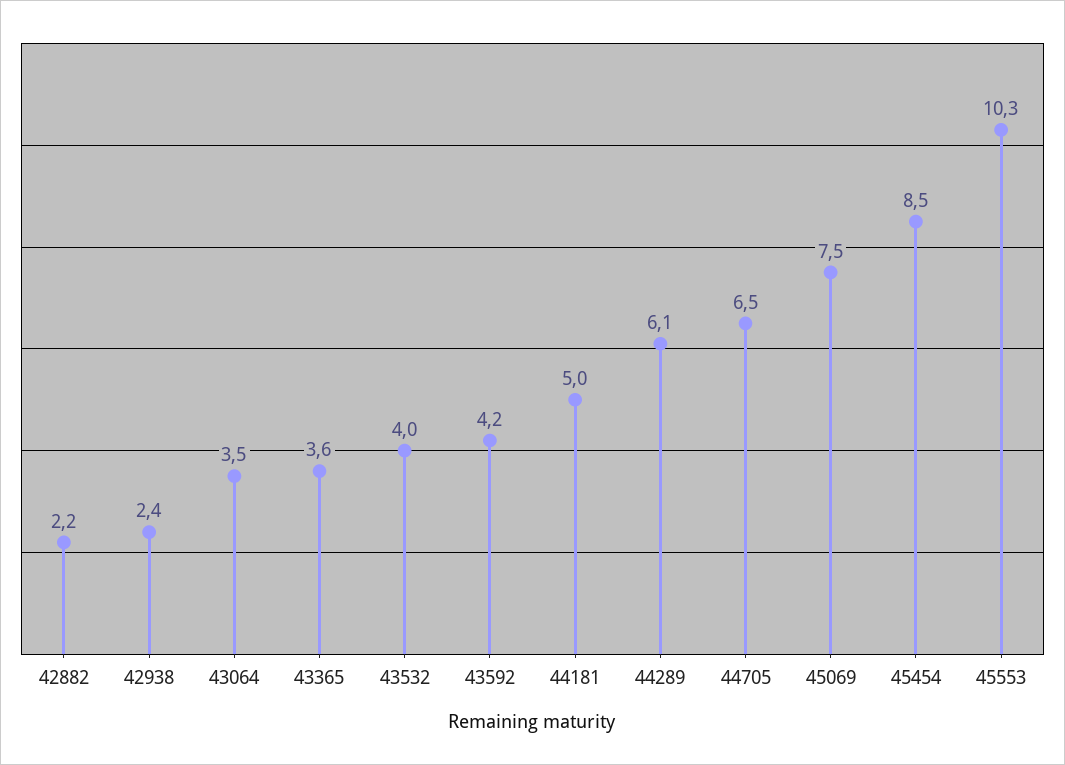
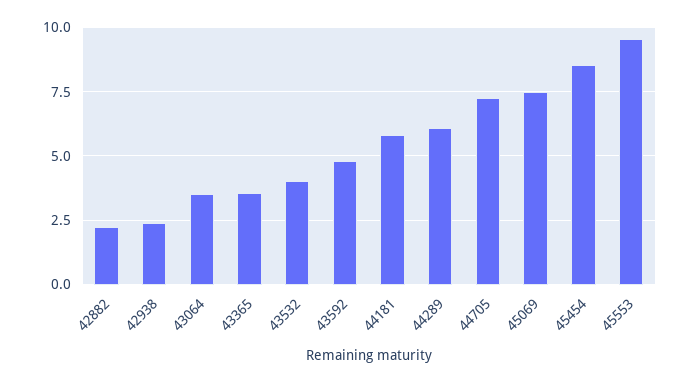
43592: 4.2 -> 4.75
44181: 5 -> 5.75
44705: 6.5 -> 7.25
45553: 10.3 -> 9.5

